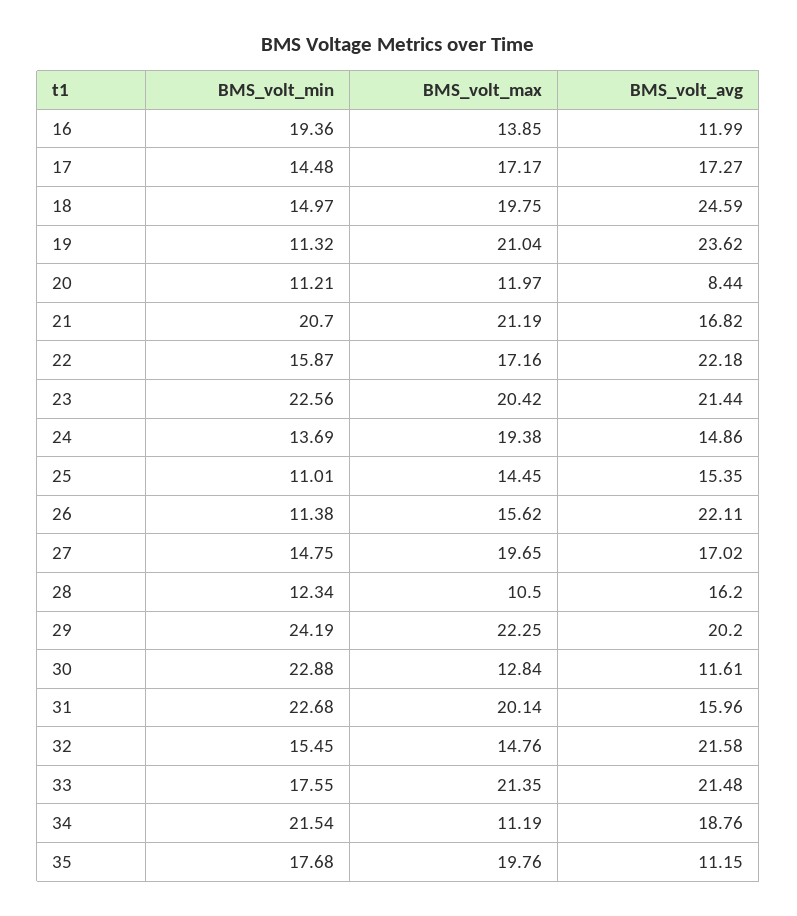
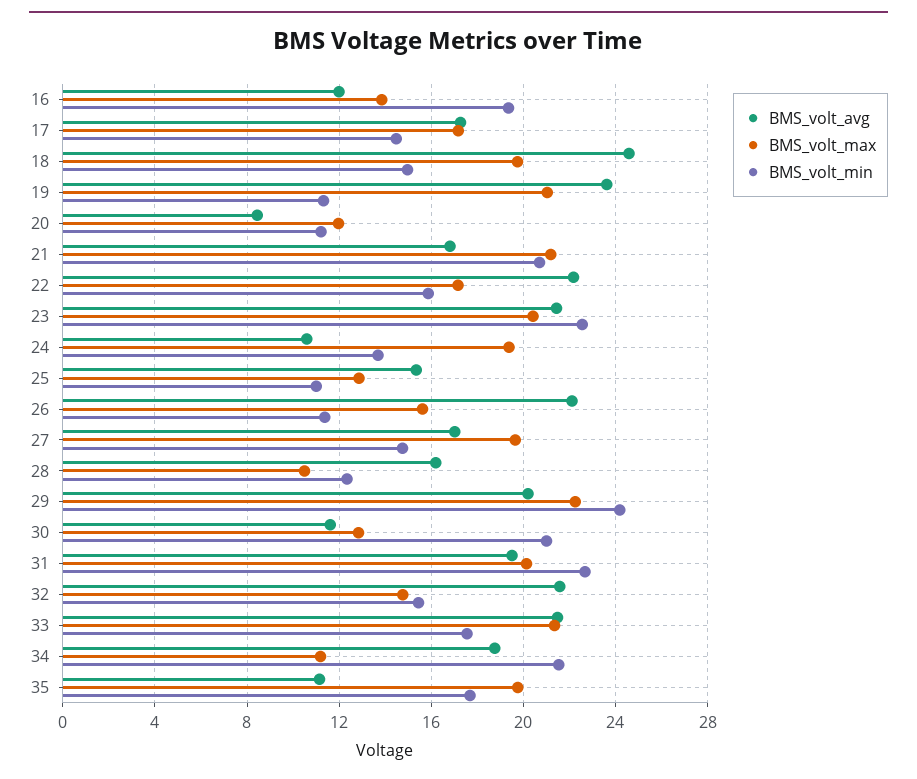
BMS_volt_avg, 24: 14.86 -> 10.5
BMS_volt_max, 25: 14.45 -> 13
BMS_volt_min, 30: 22.88 -> 21
BMS_volt_avg, 31: 15.96 -> 19.5

